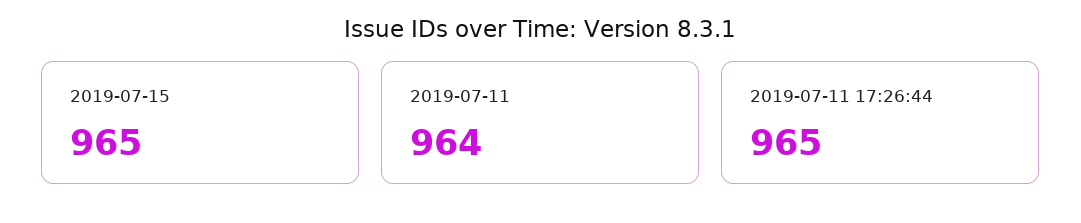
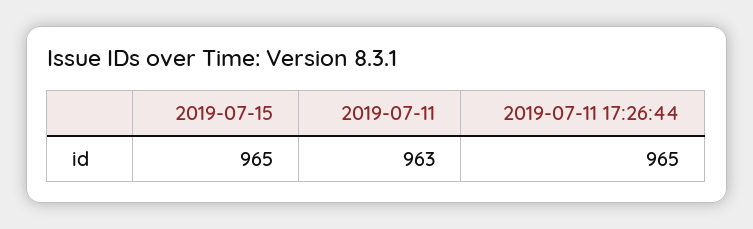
2019-07-11: 964 -> 963

